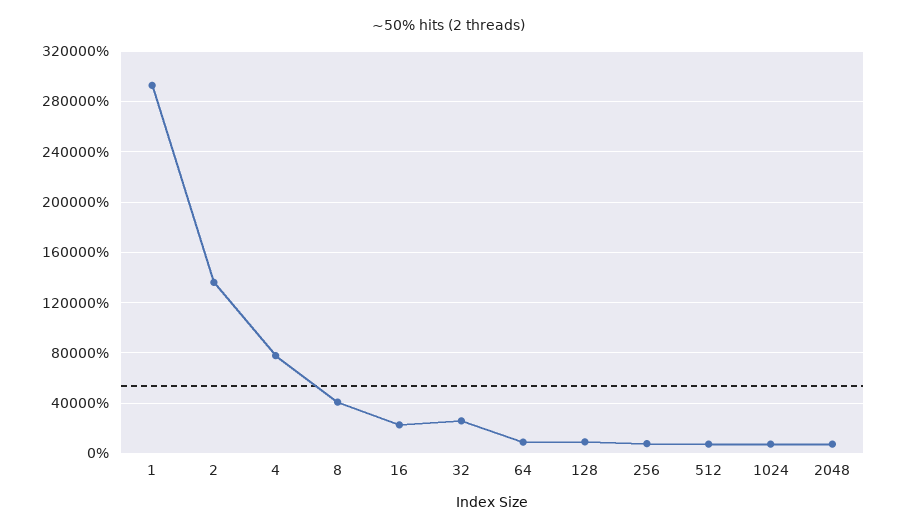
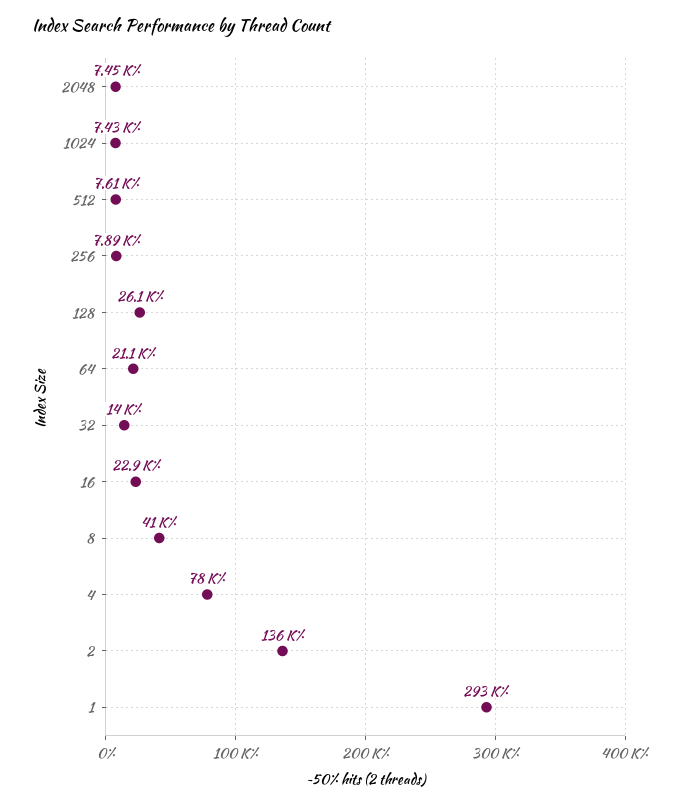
32: 25000 -> 14000
64: 10000 -> 21100
128: 10000 -> 26100

